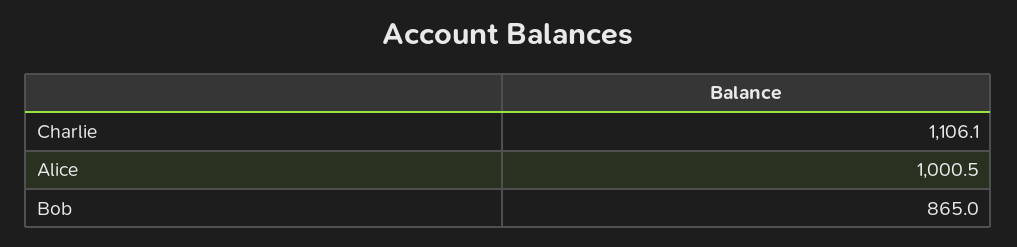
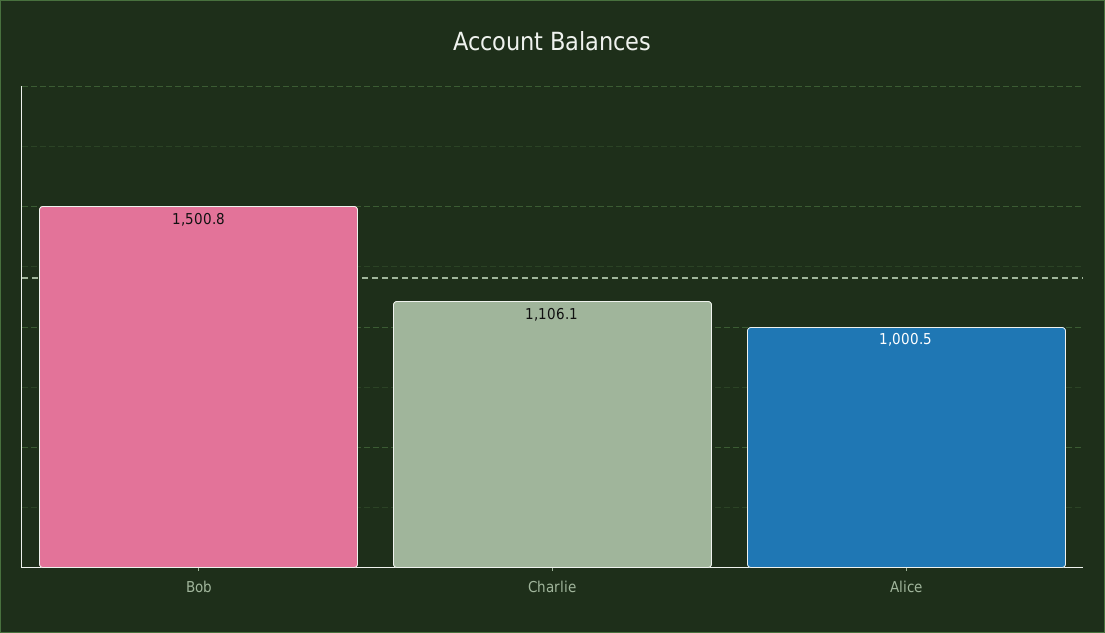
Bob: 865 -> 1500.8

